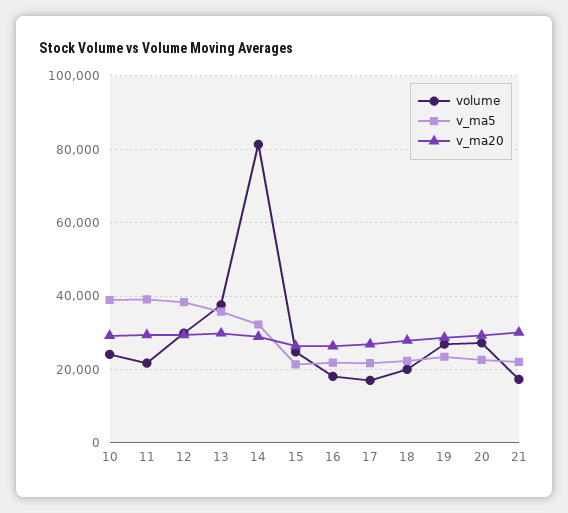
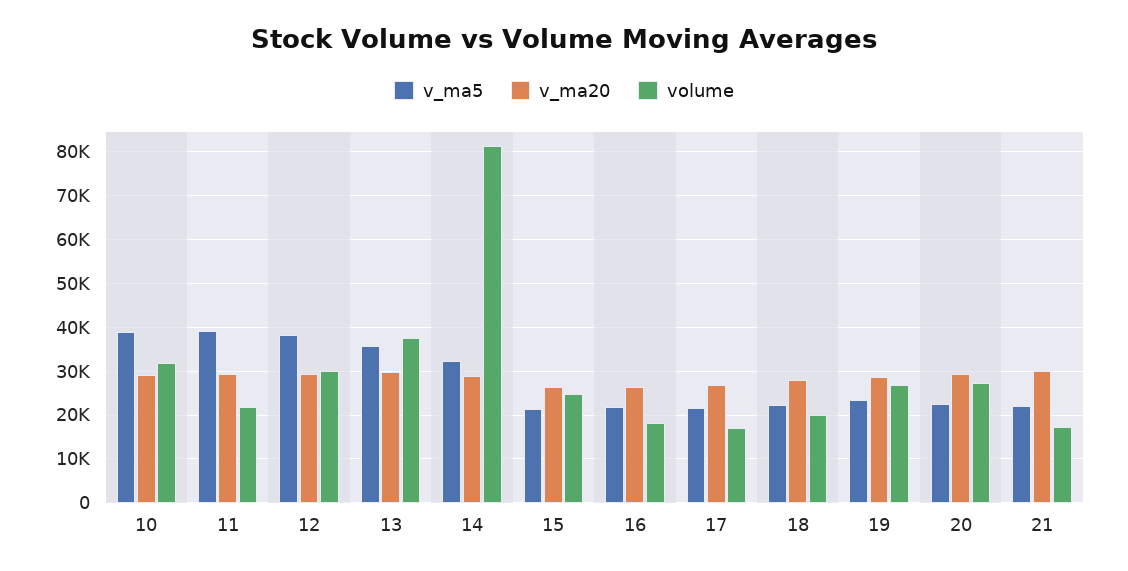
volume, 10: 24000 -> 32000

